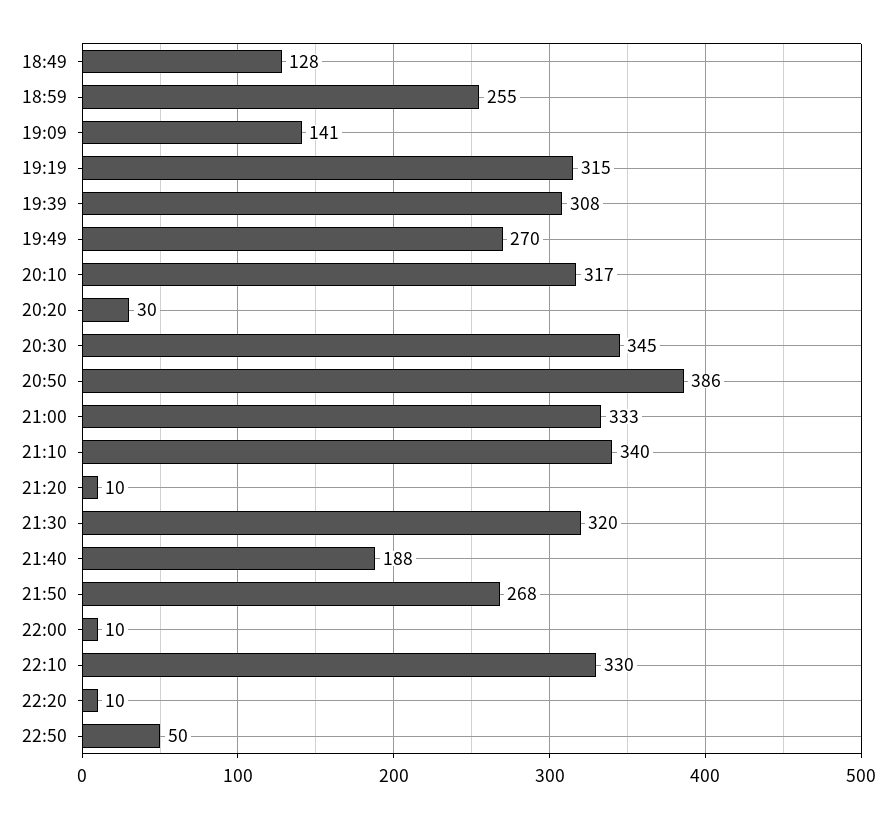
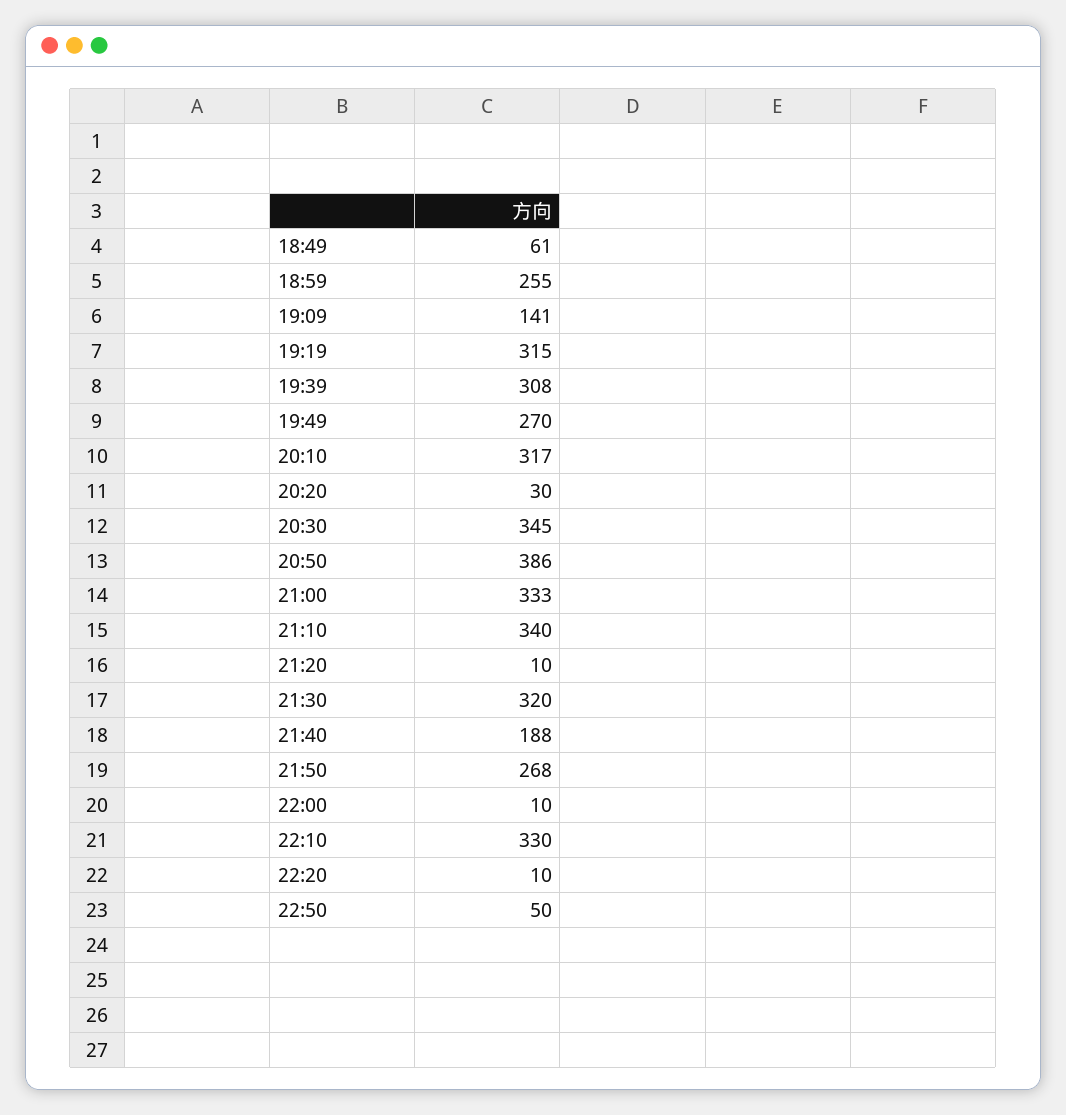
18:49: 128 -> 61

